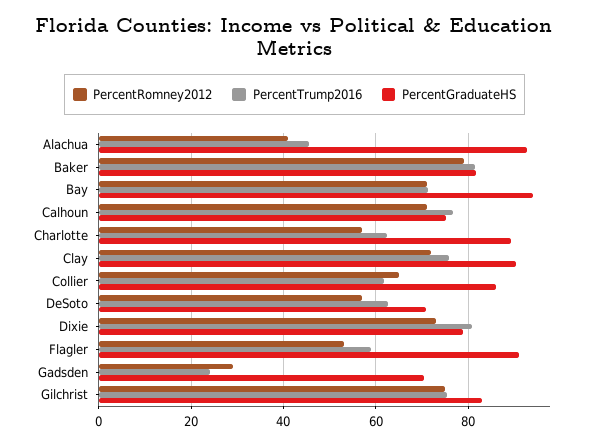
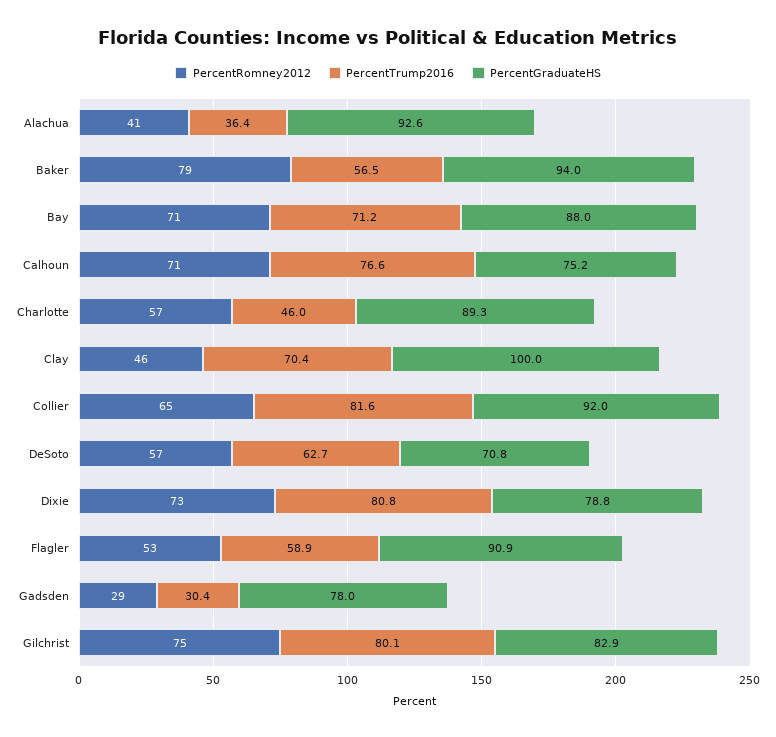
PercentTrump2016, Alachua: 46 -> 36.4
PercentTrump2016, Baker: 82 -> 56.5
PercentGraduateHS, Baker: 82 -> 94
PercentGraduateHS, Bay: 94 -> 88
PercentTrump2016, Charlotte: 62 -> 46
PercentRomney2012, Clay: 72 -> 46
PercentTrump2016, Clay: 76 -> 70.4
PercentGraduateHS, Clay: 90 -> 100
PercentTrump2016, Collier: 62 -> 81.6
PercentGraduateHS, Collier: 86 -> 92
PercentTrump2016, Gadsden: 24 -> 30.4
PercentGraduateHS, Gadsden: 70 -> 78
PercentTrump2016, Gilchrist: 76 -> 80.1

